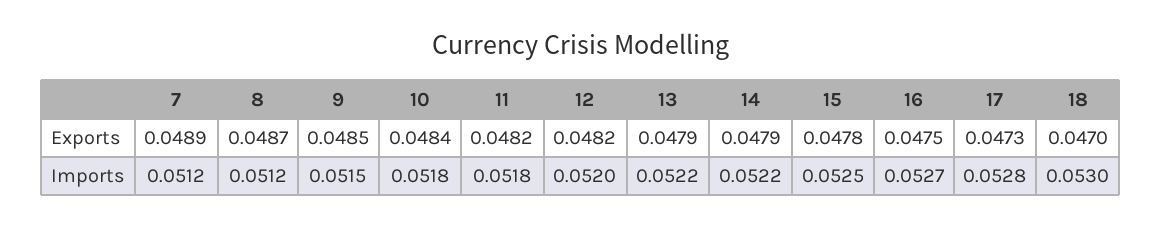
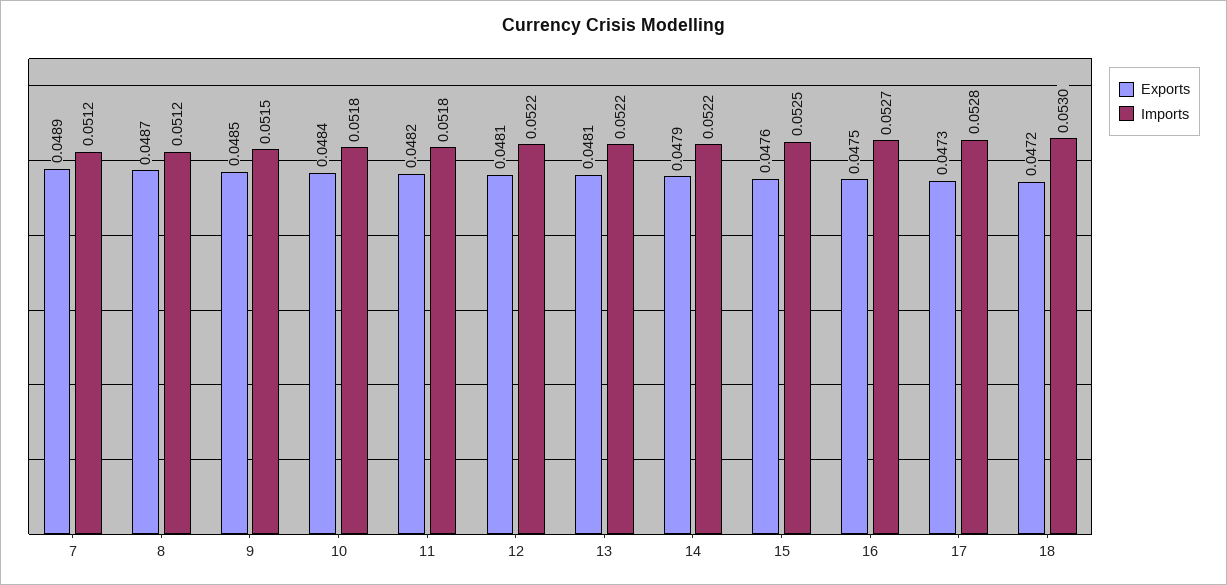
Exports, 12: 0.0482 -> 0.0481
Exports, 13: 0.0479 -> 0.0481
Exports, 15: 0.0478 -> 0.0476
Exports, 18: 0.047 -> 0.0472
Imports, 12: 0.052 -> 0.0522

